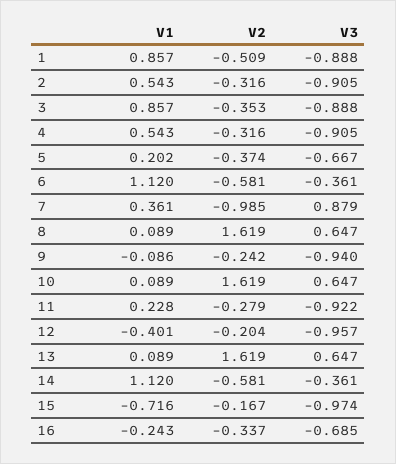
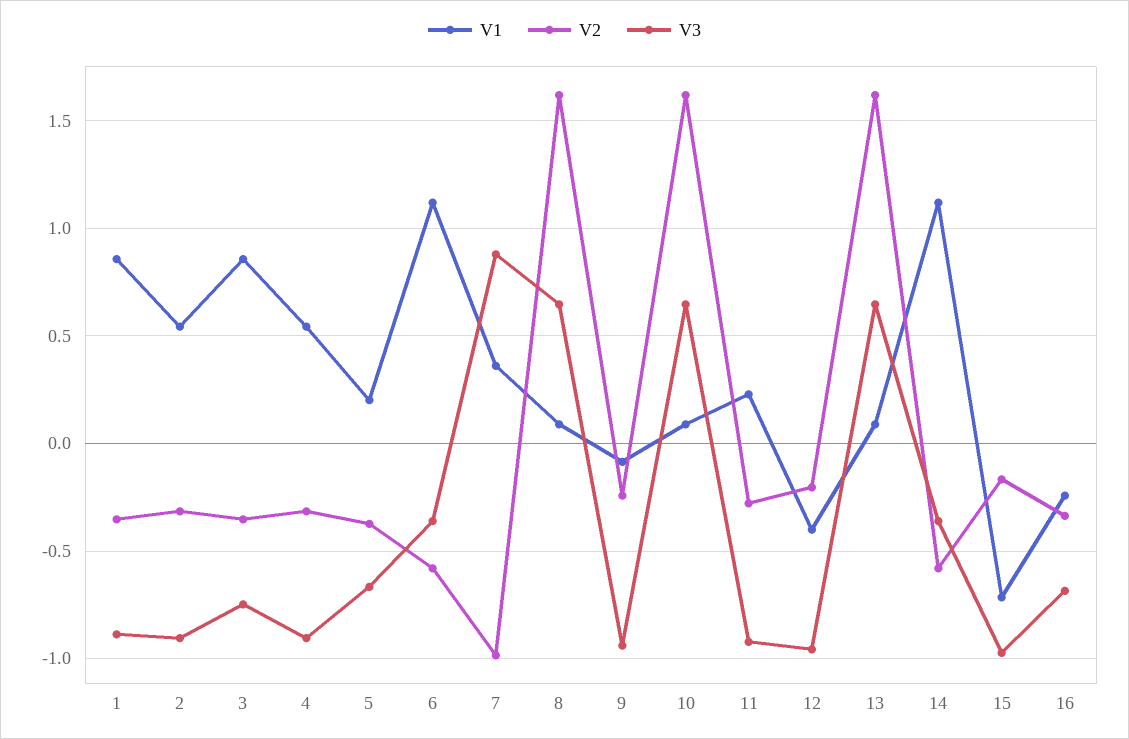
V2, 1: -0.509 -> -0.35
V3, 3: -0.888 -> -0.75

